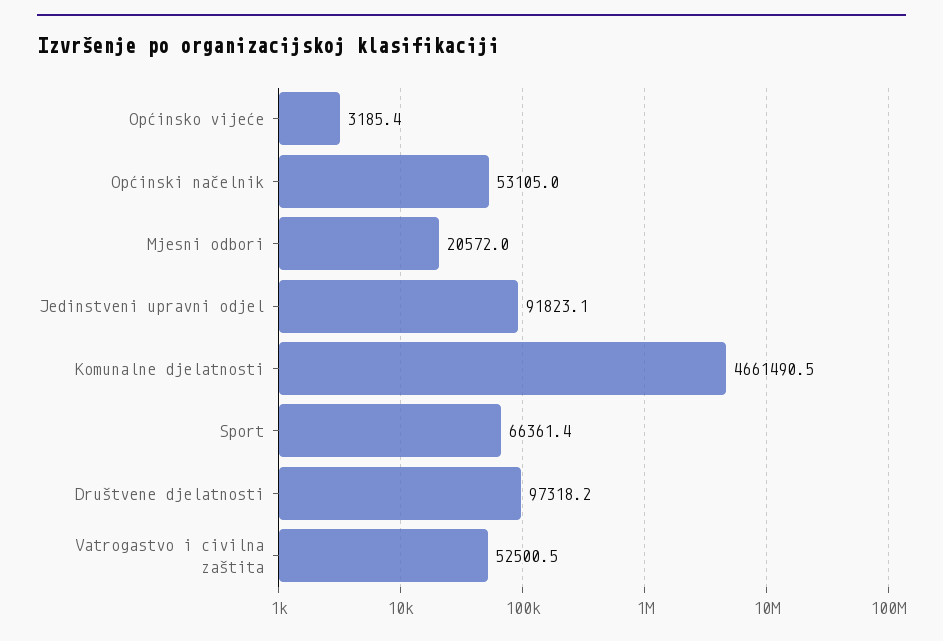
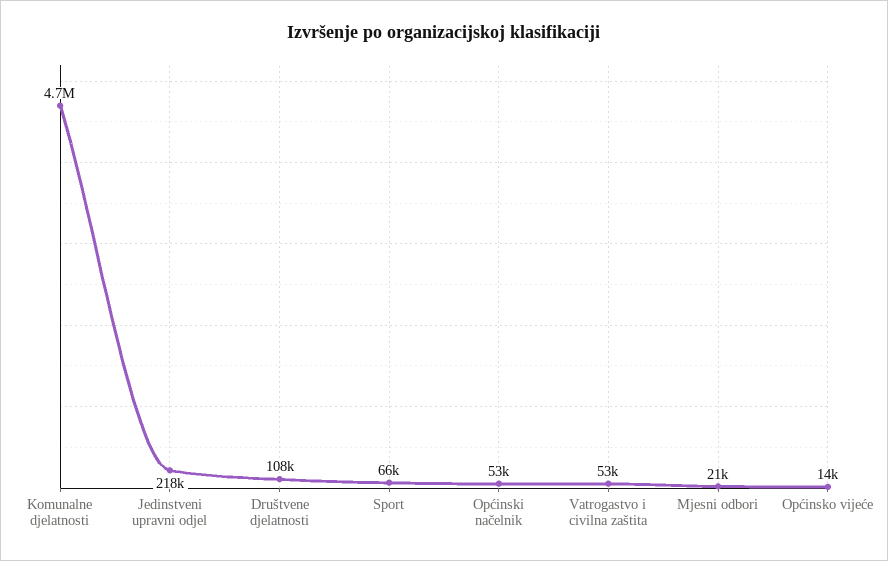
Općinsko vijeće: 3185.4 -> 14000
Jedinstveni upravni odjel: 91823.1 -> 218000
Društvene djelatnosti: 97318.2 -> 108000

